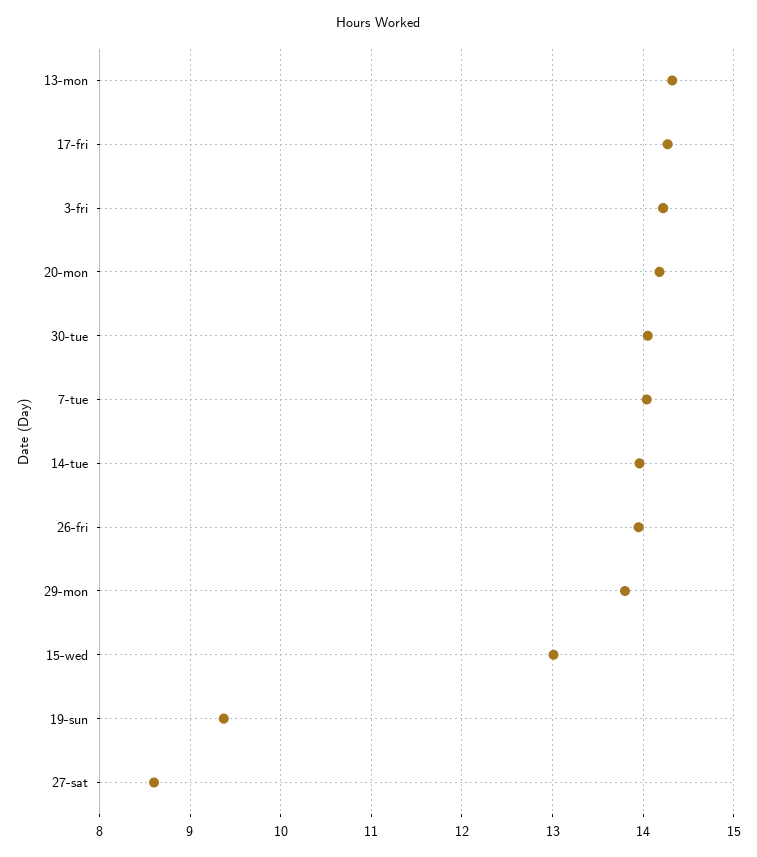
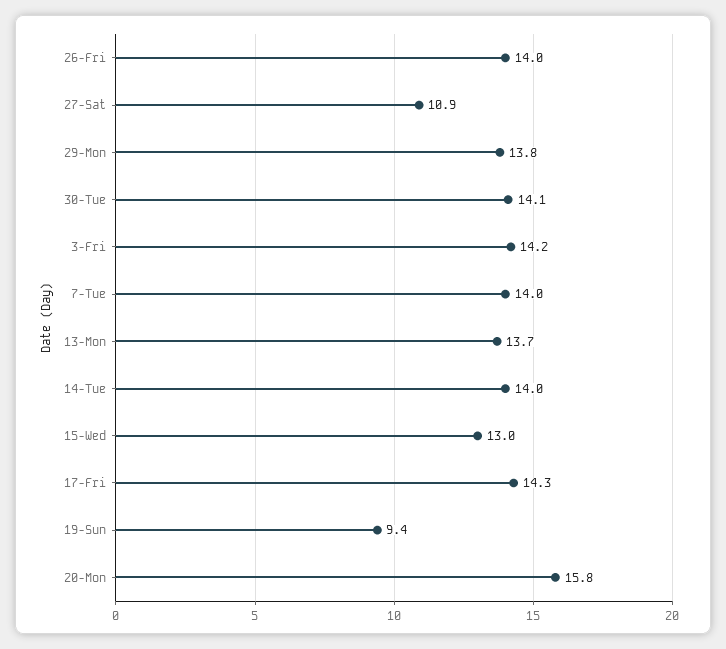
13-mon: 14.3 -> 13.7
20-mon: 14.2 -> 15.8
27-sat: 8.6 -> 10.9

